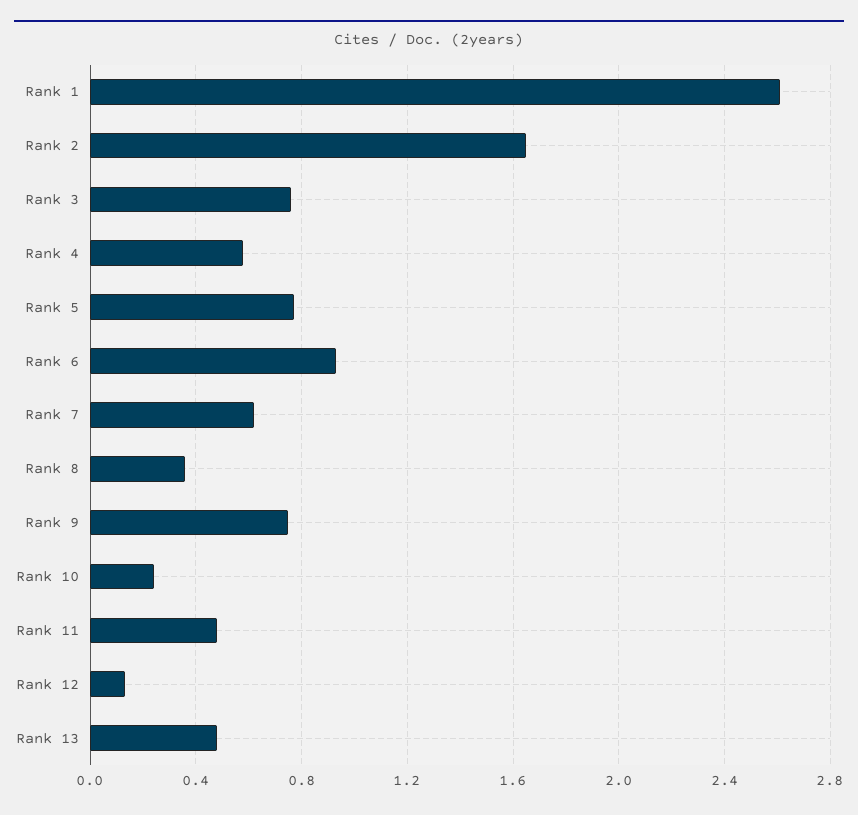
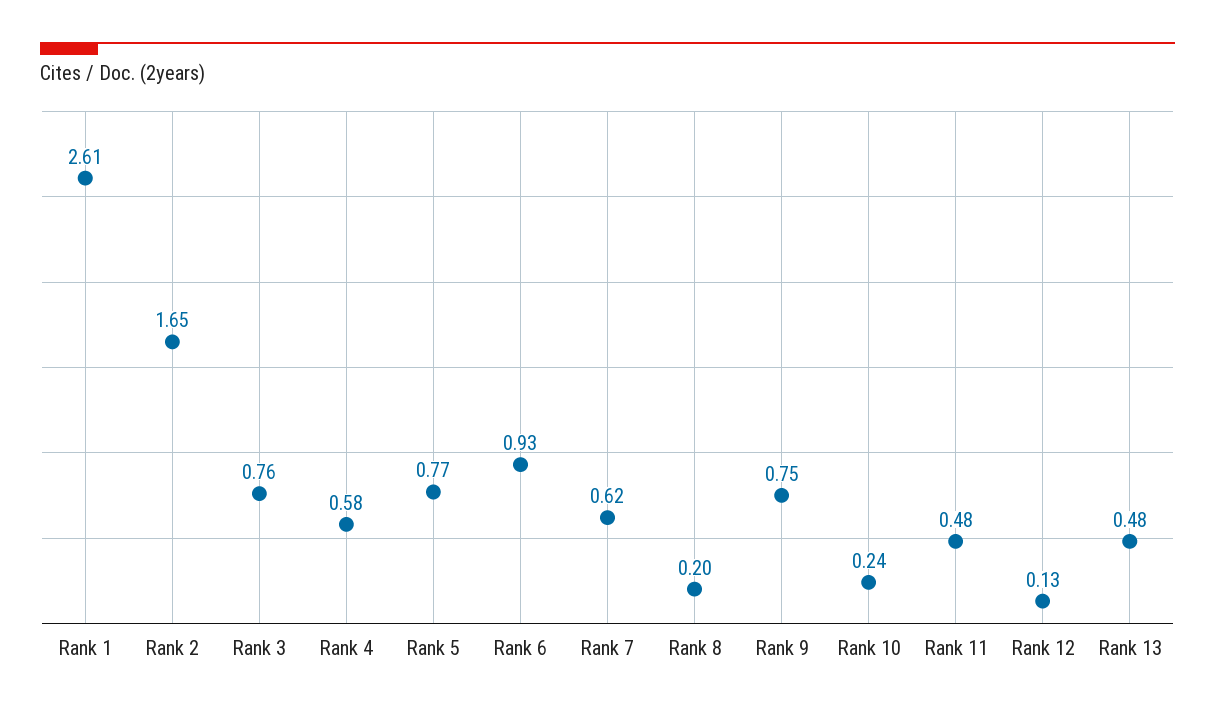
Rank 8: 0.35 -> 0.2

